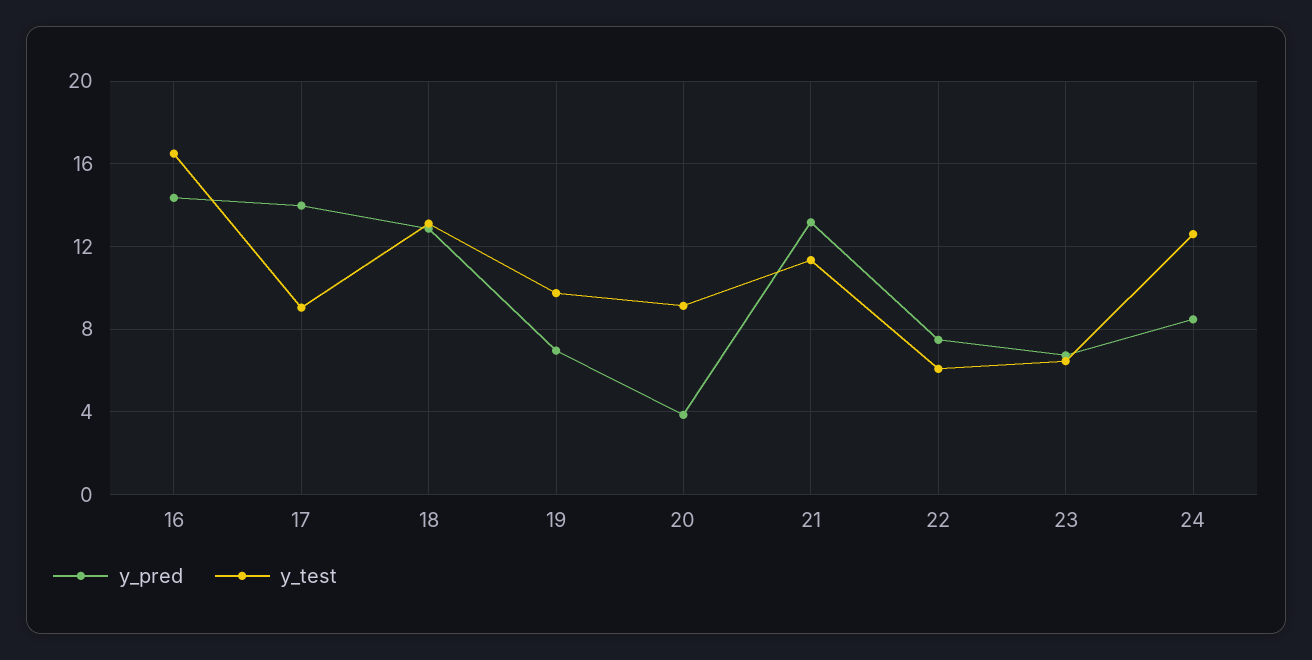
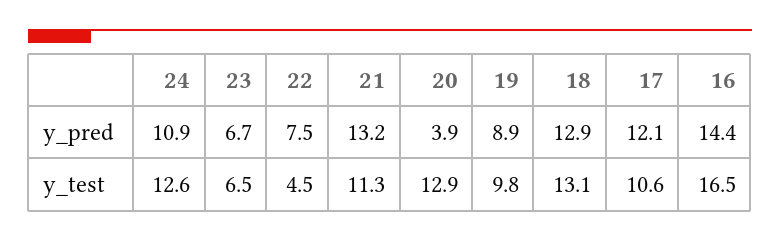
y_pred, 17: 14 -> 12.1
y_test, 17: 9 -> 10.6
y_pred, 19: 7 -> 8.9
y_test, 20: 9 -> 12.9
y_test, 22: 6 -> 4.5
y_pred, 24: 8.5 -> 10.9

